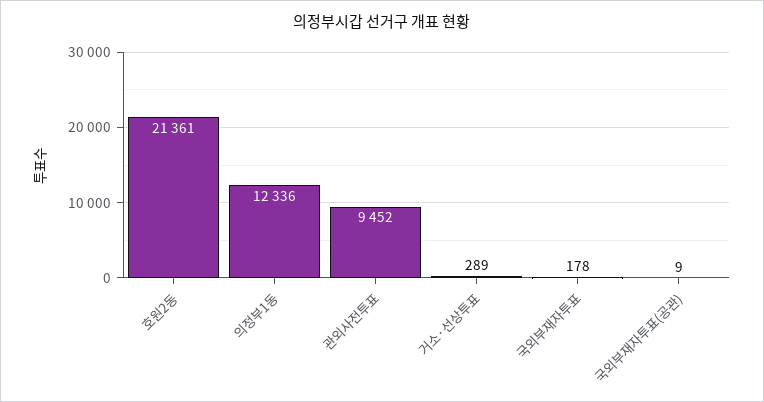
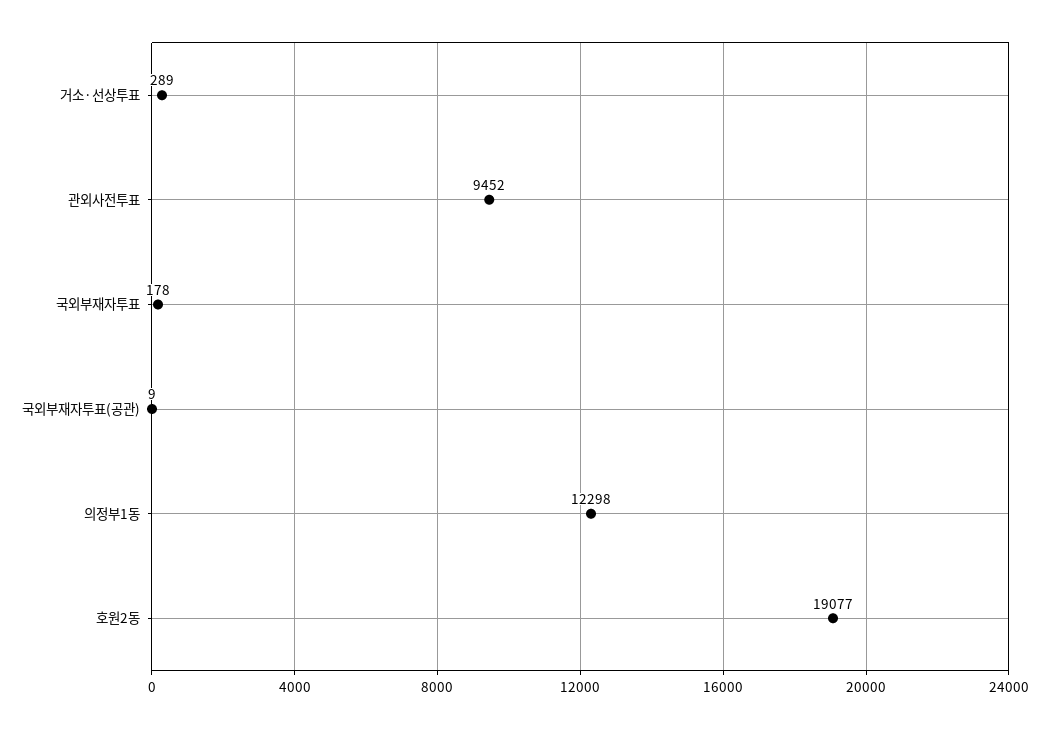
호원2동: 21361 -> 19077
의정부1동: 12336 -> 12298

